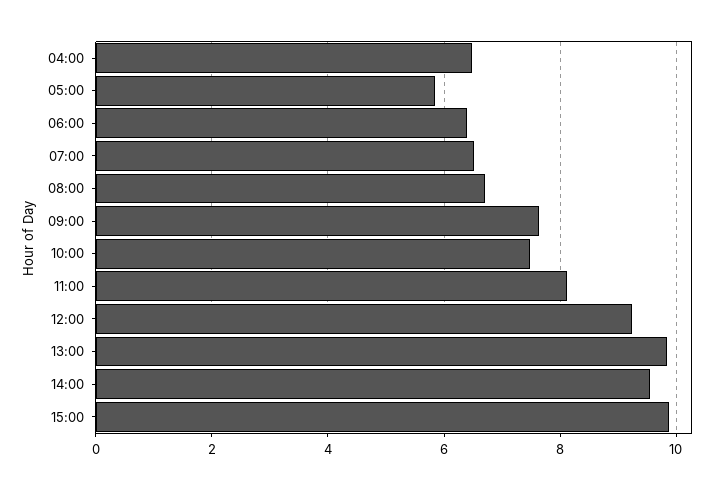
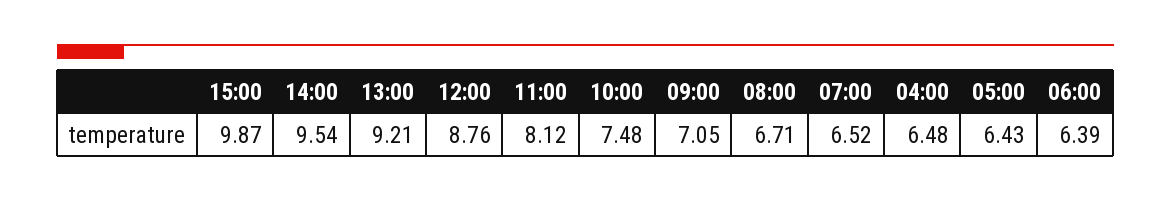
05:00: 5.8 -> 6.43
09:00: 7.6 -> 7.05
12:00: 9.2 -> 8.76
13:00: 9.8 -> 9.21

